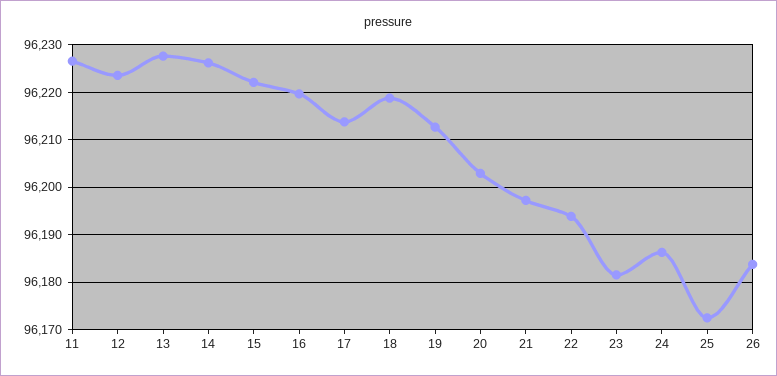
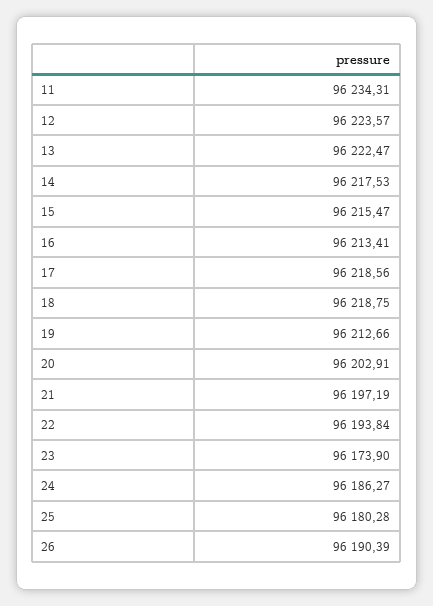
11: 96226 -> 96234.31
13: 96228 -> 96222.47
14: 96226 -> 96217.53
15: 96222 -> 96215.47
16: 96220 -> 96213.41
17: 96214 -> 96218.56
23: 96182 -> 96173.9
25: 96172 -> 96180.28
26: 96184 -> 96190.39

